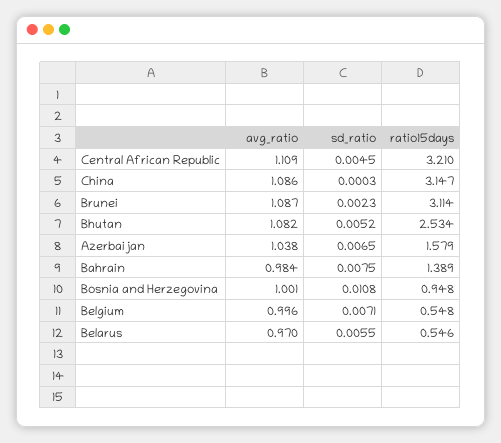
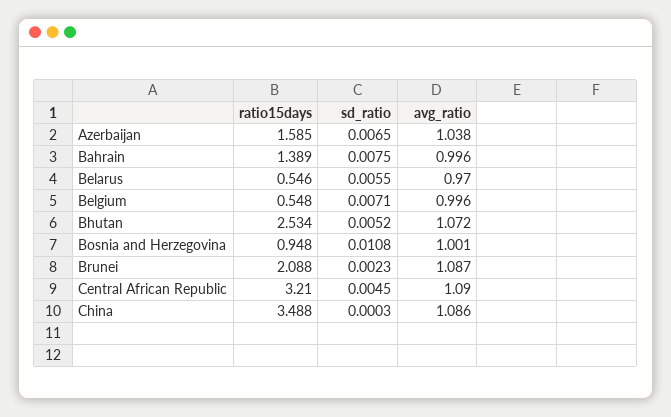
avg_ratio, Central African Republic: 1.109 -> 1.09
ratio15days, China: 3.147 -> 3.488
ratio15days, Brunei: 3.114 -> 2.088
avg_ratio, Bhutan: 1.082 -> 1.072
ratio15days, Azerbaijan: 1.579 -> 1.585
avg_ratio, Bahrain: 0.984 -> 0.996

